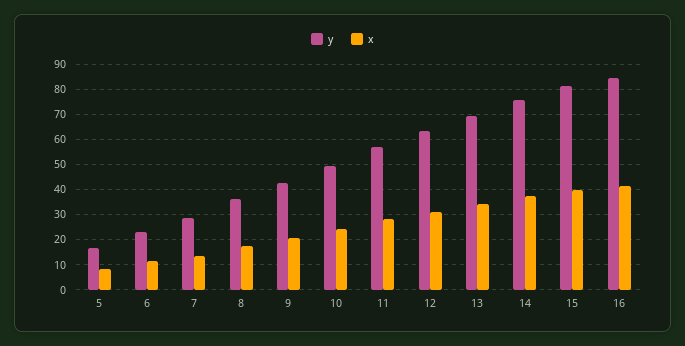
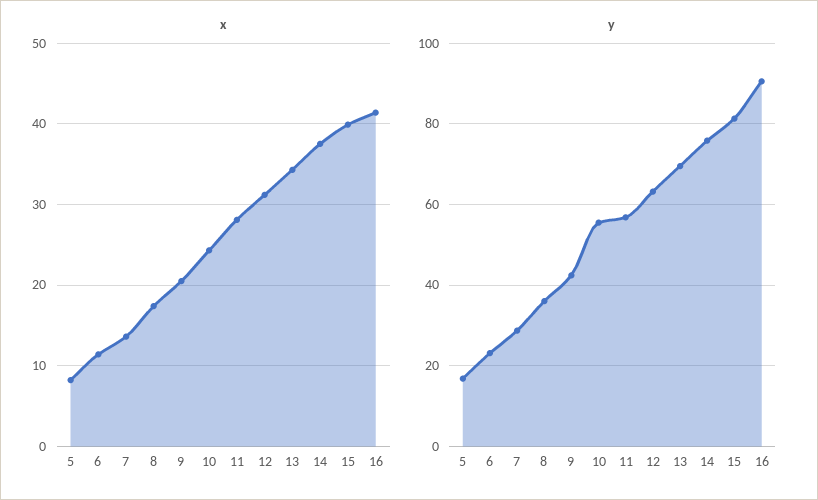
y, 10: 50 -> 56
y, 16: 85 -> 90

